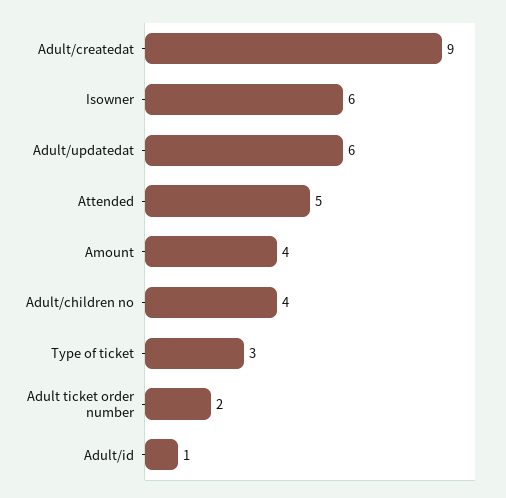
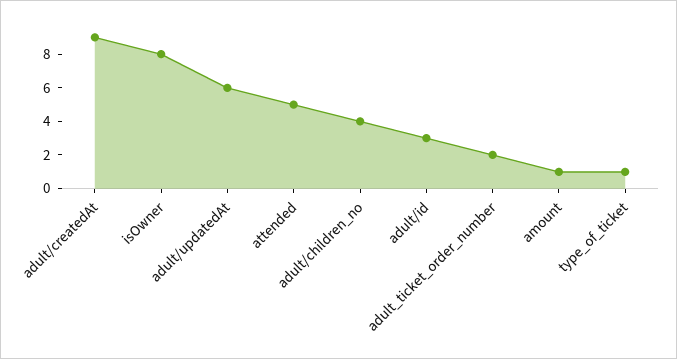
Isowner: 6 -> 8
Amount: 4 -> 1
Type of ticket: 3 -> 1
Adult/id: 1 -> 3

